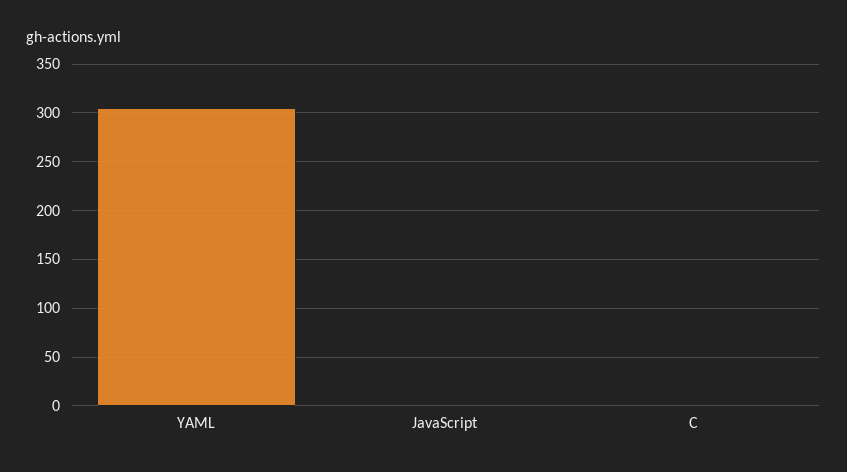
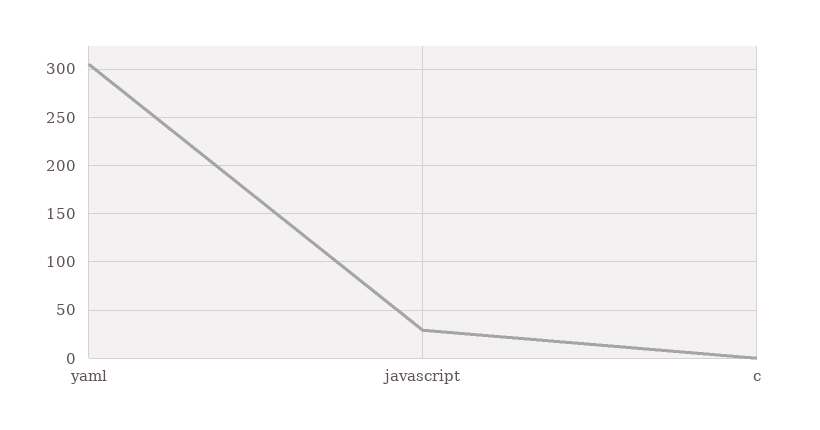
JavaScript: 0 -> 30

